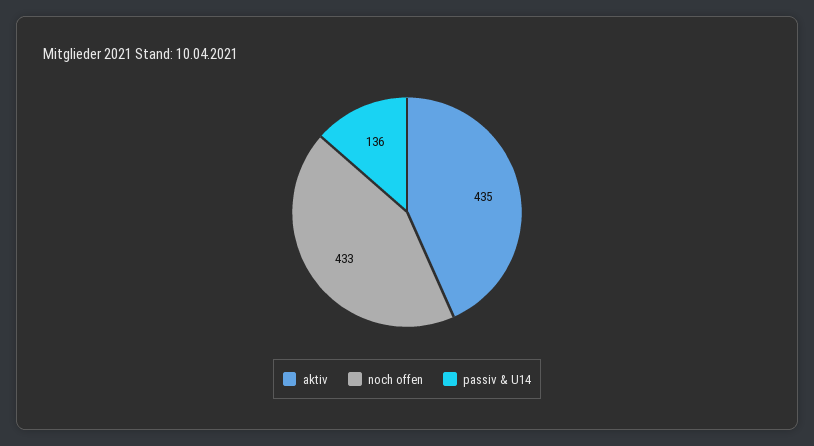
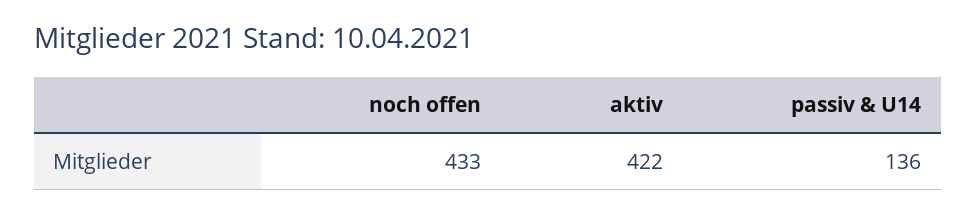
aktiv: 435 -> 422

